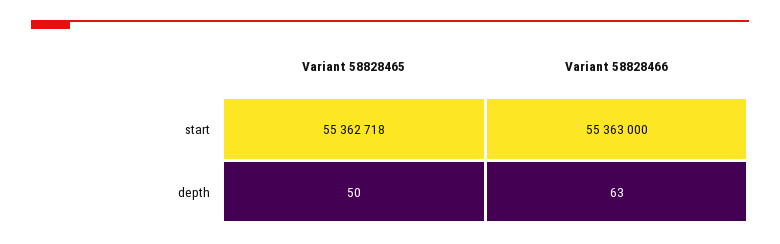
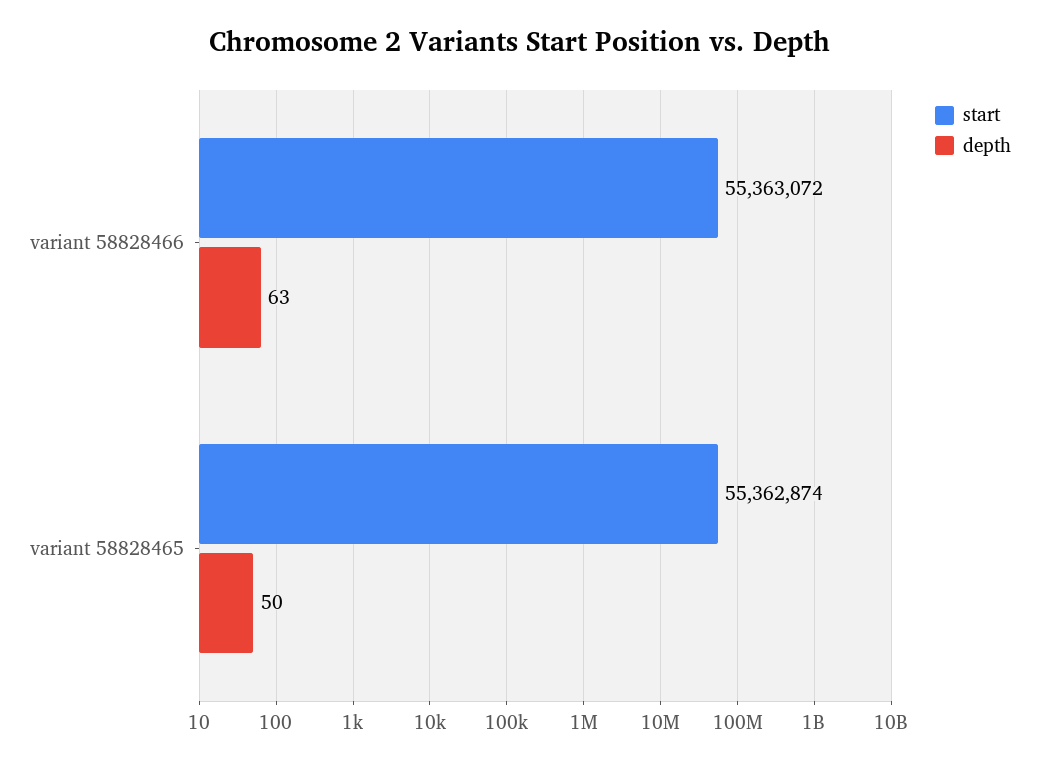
start, Variant 58828465: 55362718 -> 55362874
start, Variant 58828466: 55363000 -> 55363072

